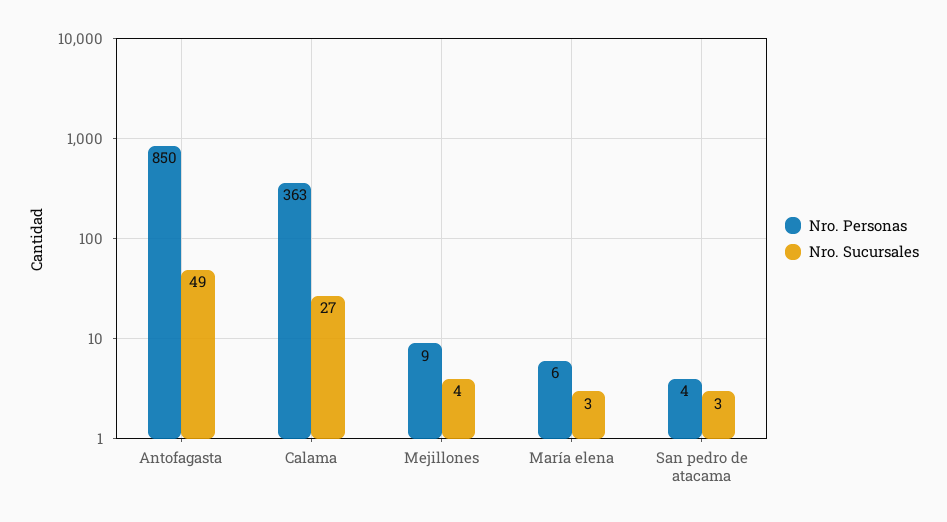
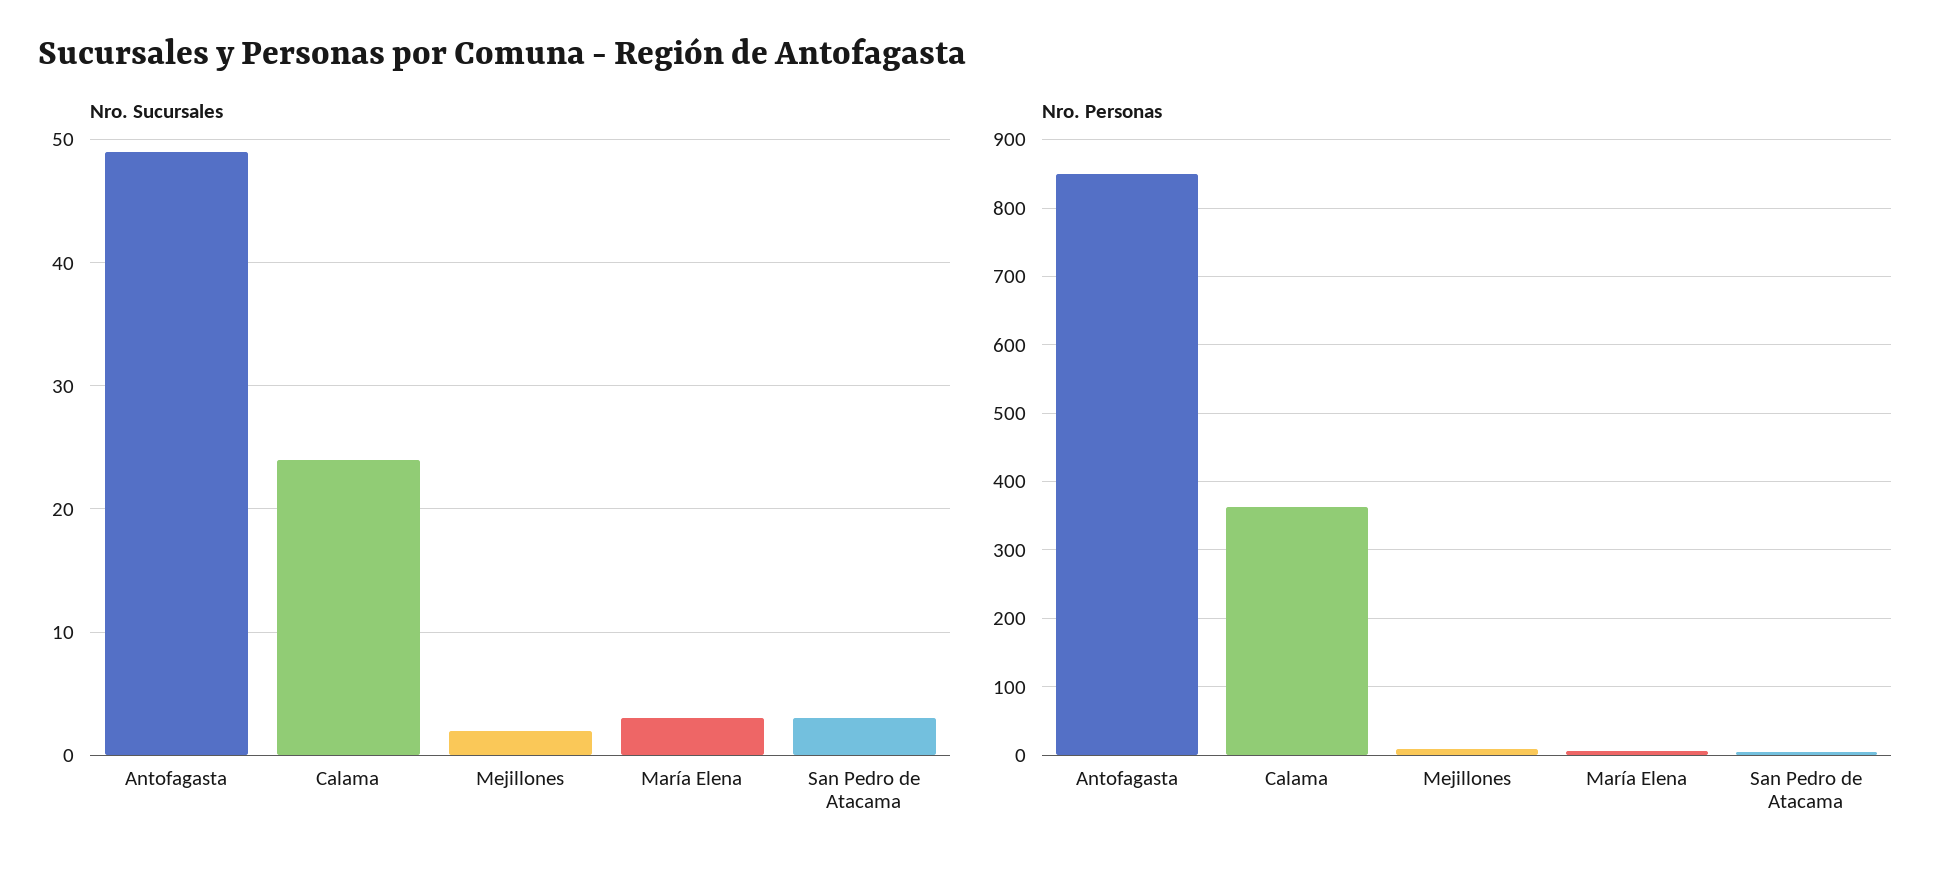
Nro. Sucursales, Calama: 27 -> 24
Nro. Sucursales, Mejillones: 4 -> 2

